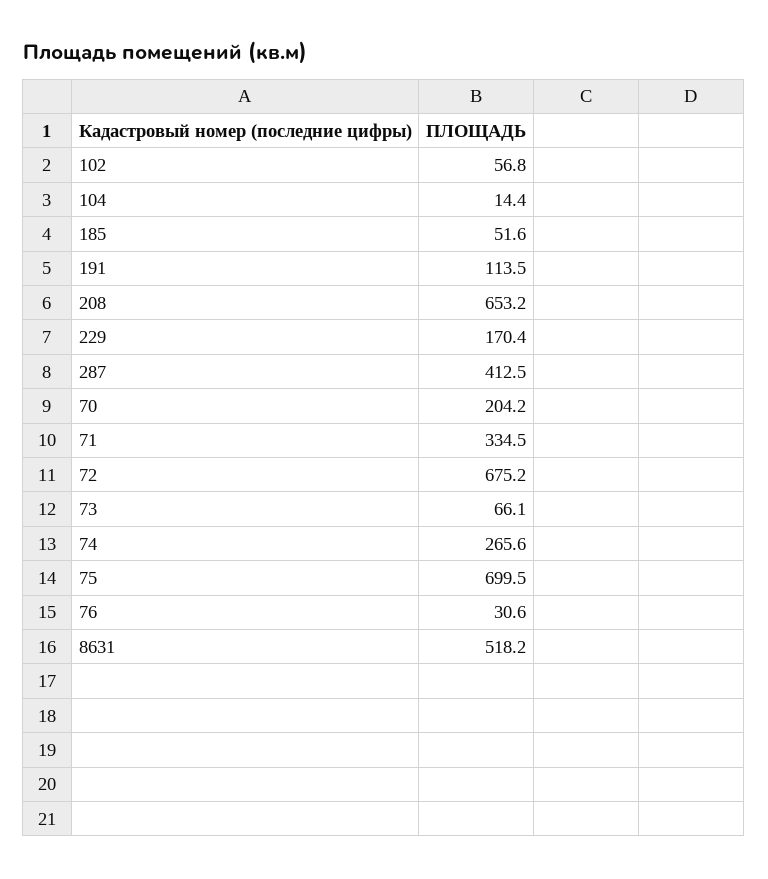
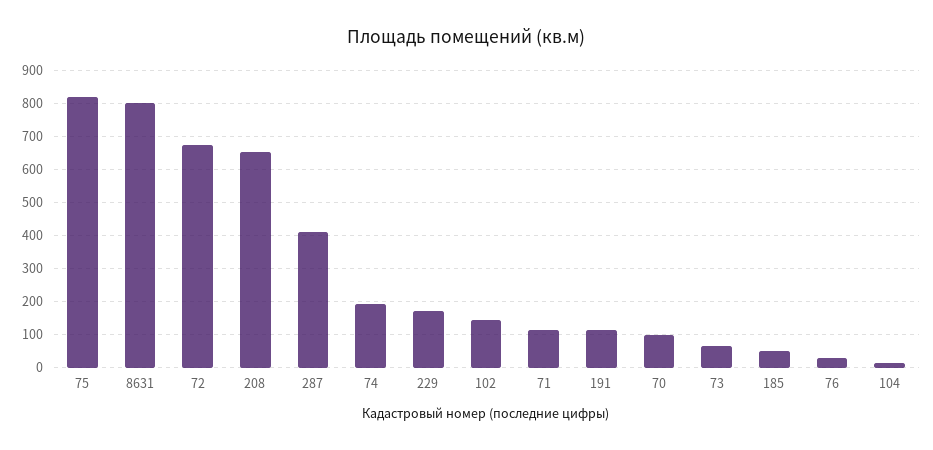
102: 56.8 -> 140
70: 204.2 -> 100
71: 334.5 -> 120
74: 265.6 -> 200
75: 699.5 -> 820
8631: 518.2 -> 800

